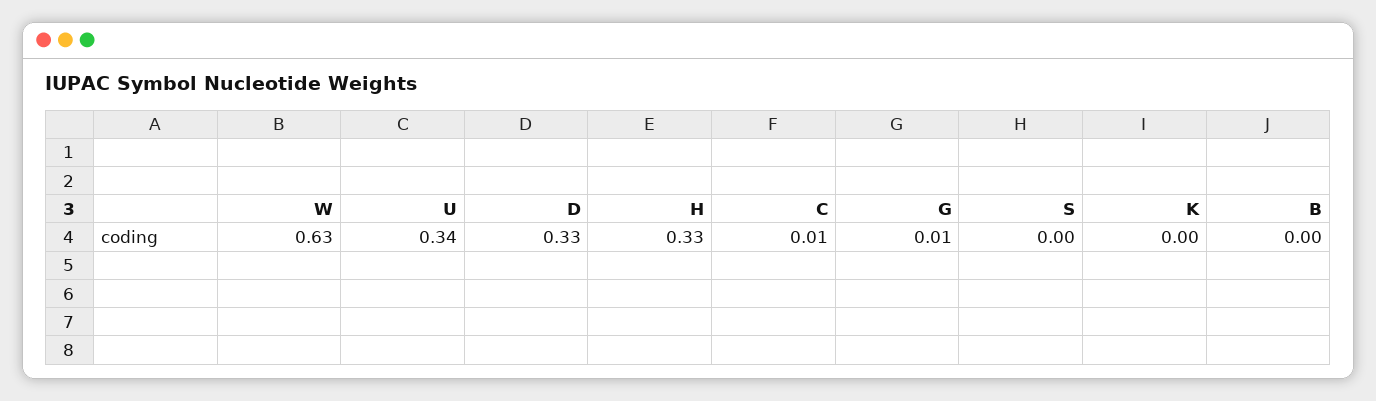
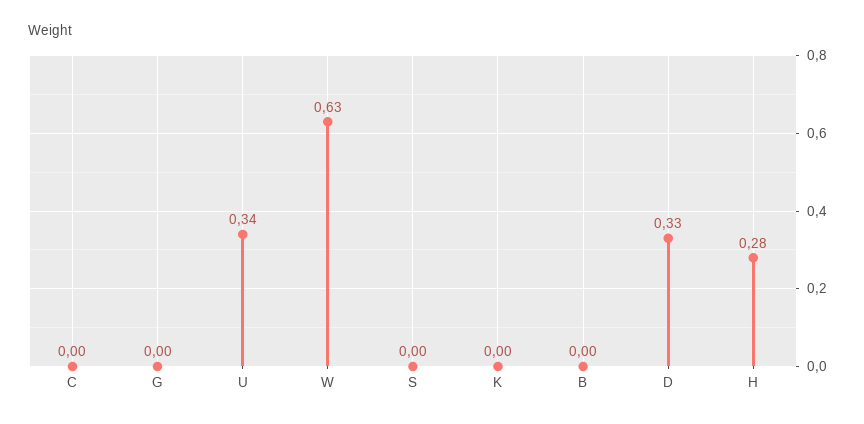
H: 0.33 -> 0.28
C: 0.01 -> 0
G: 0.01 -> 0

